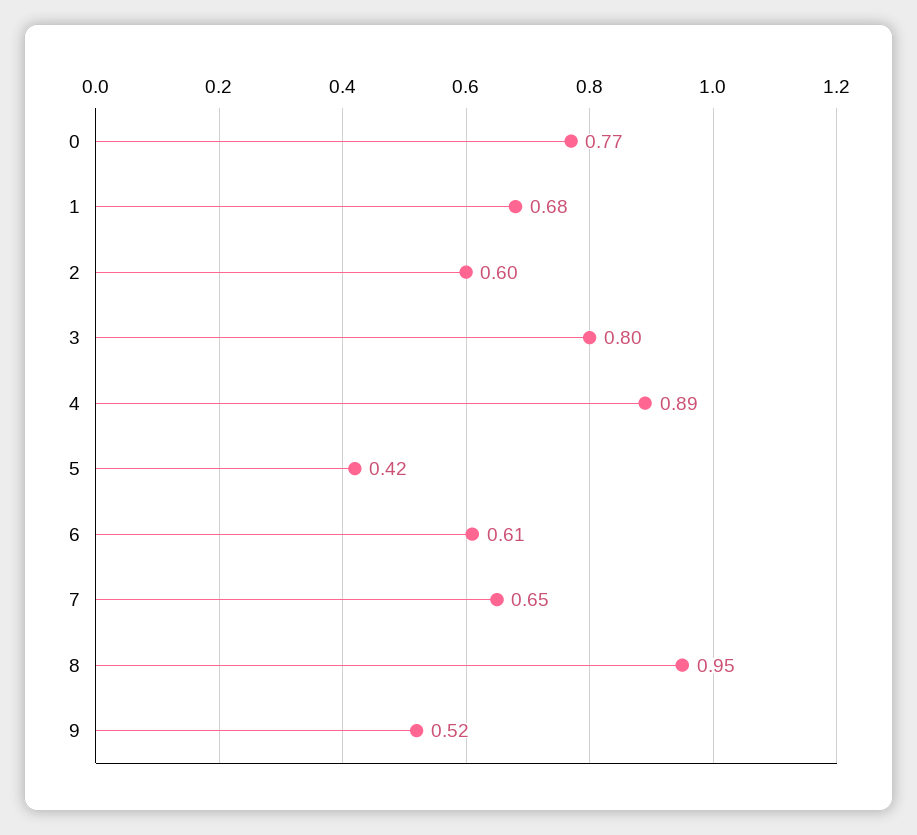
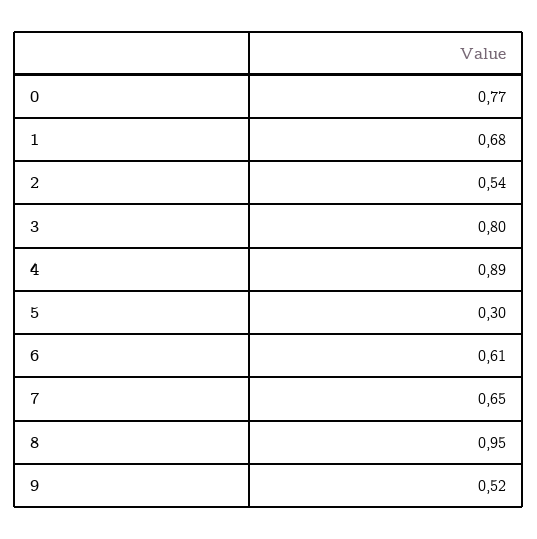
2: 0.6 -> 0.54
5: 0.42 -> 0.3

